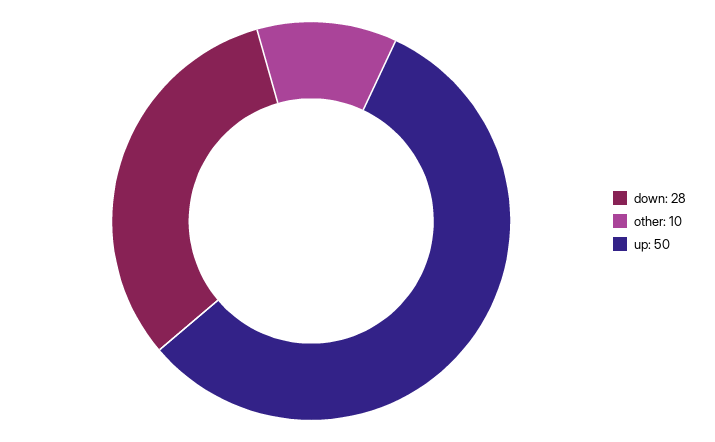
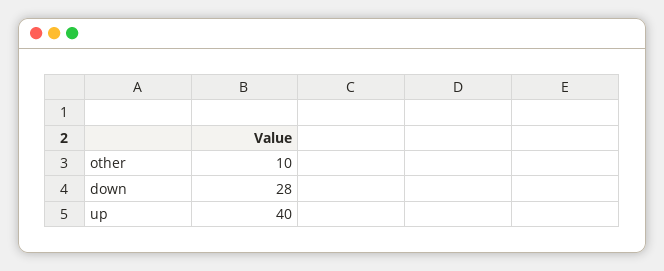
up: 50 -> 40

